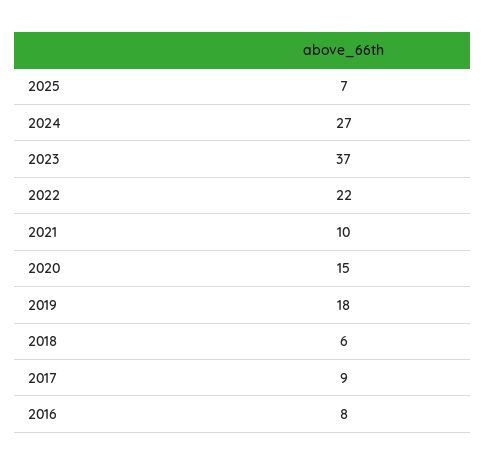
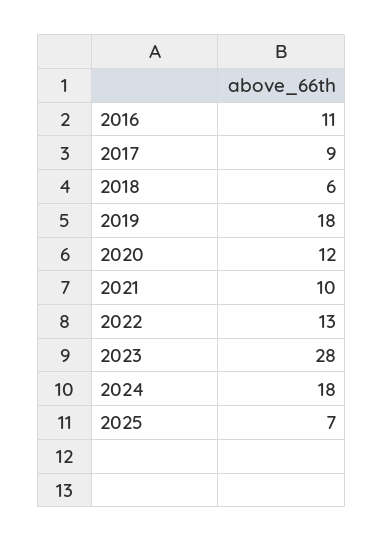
2024: 27 -> 18
2023: 37 -> 28
2022: 22 -> 13
2020: 15 -> 12
2016: 8 -> 11

